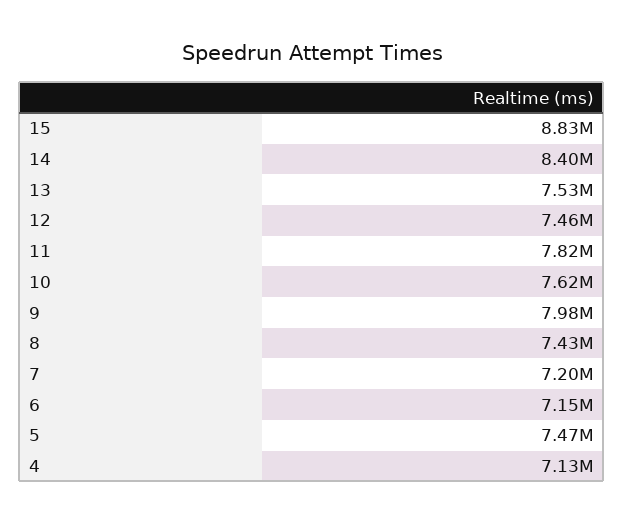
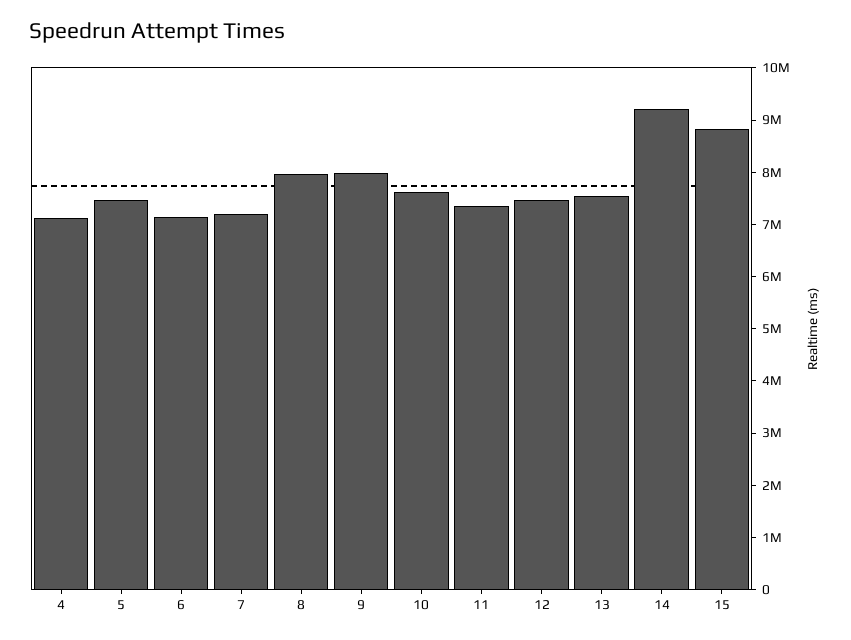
14: 8400000 -> 9200000
11: 7820000 -> 7400000
8: 7430000 -> 8000000

